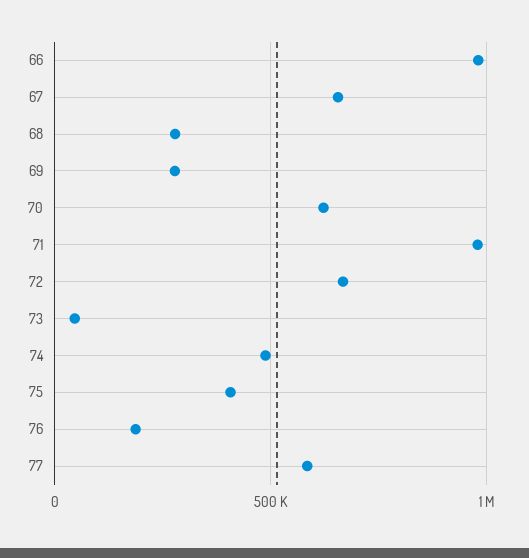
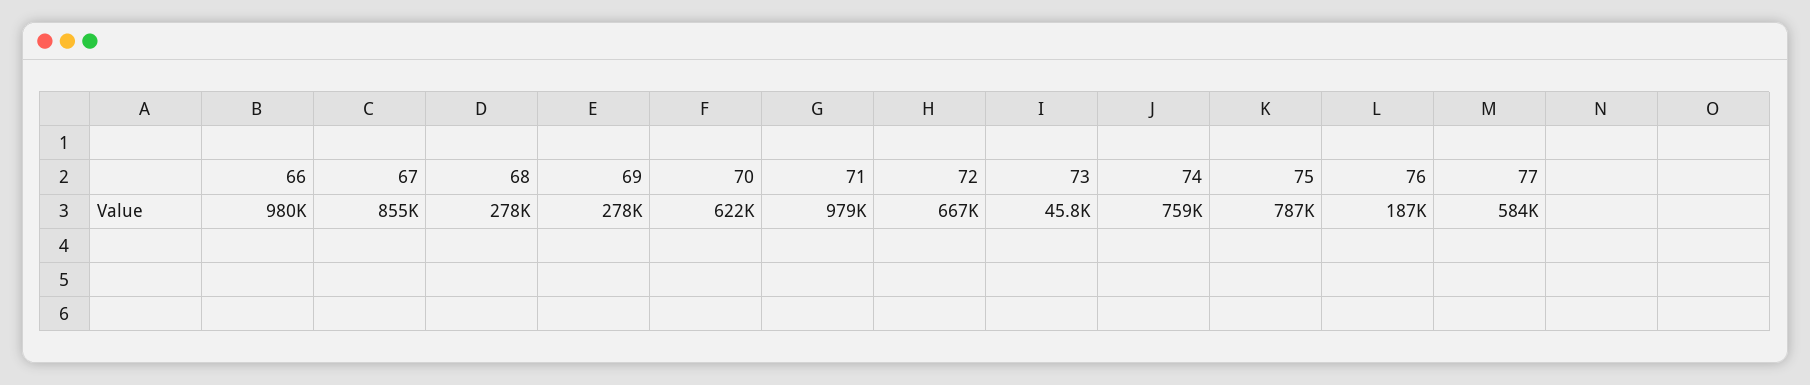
67: 650000 -> 855000
74: 500000 -> 759000
75: 400000 -> 787000

